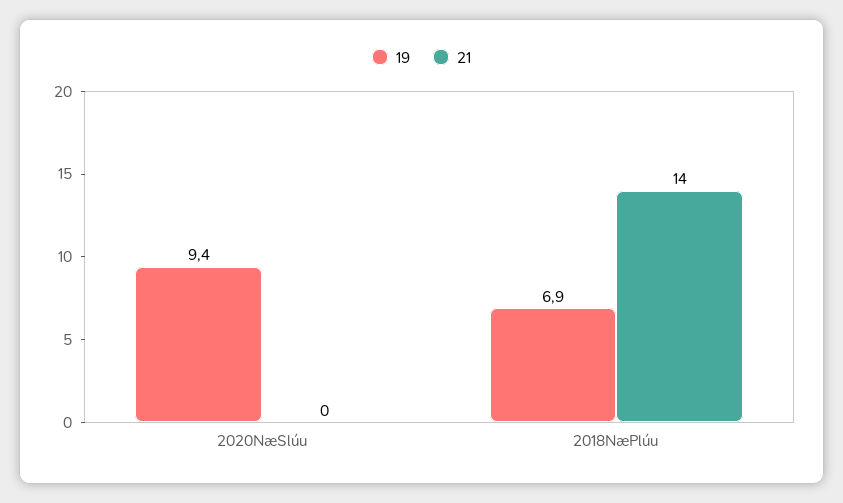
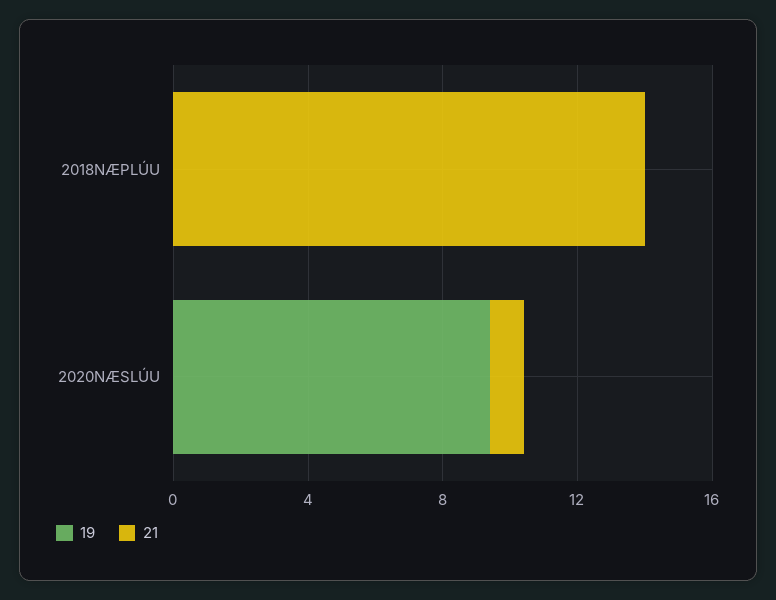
21, 2020NæSlúu: 0 -> 1
19, 2018NæPlúu: 6.9 -> 0

